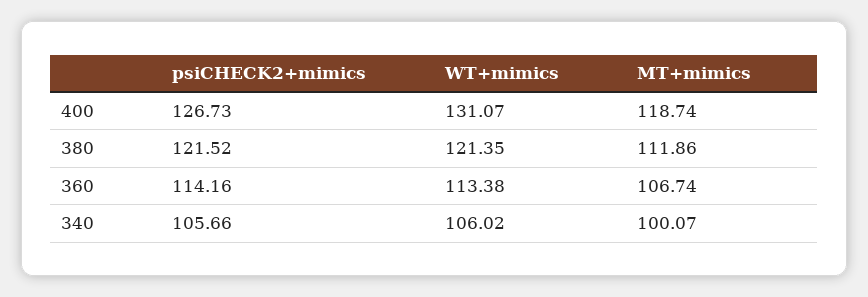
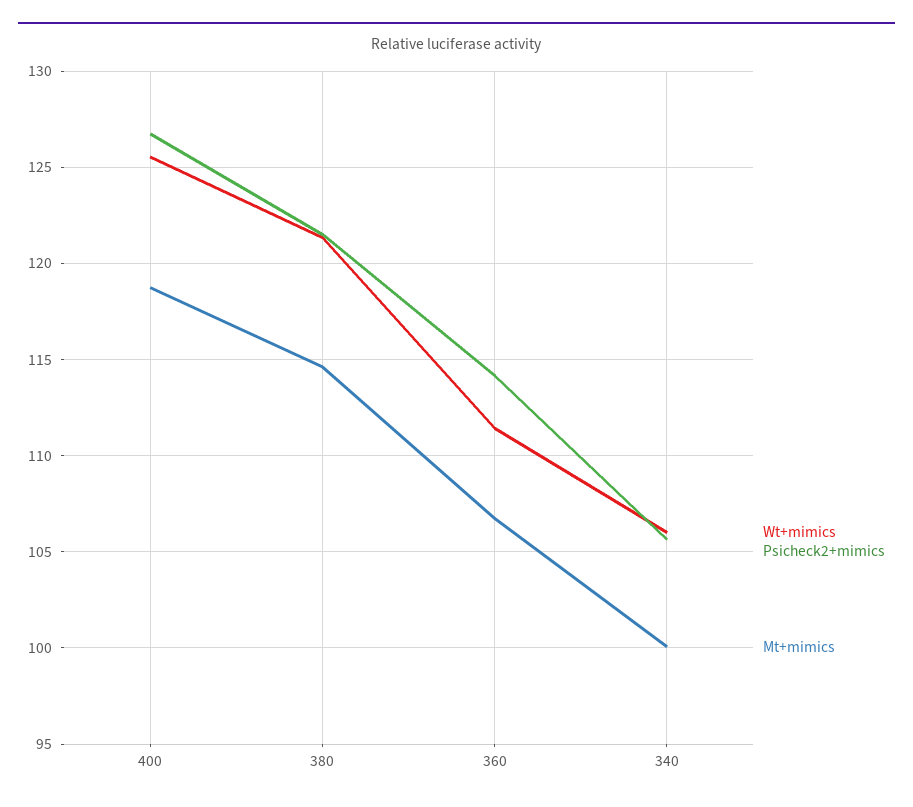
WT+mimics, 400: 131.07 -> 125.5
MT+mimics, 380: 111.86 -> 114.5
WT+mimics, 360: 113.38 -> 111.5

